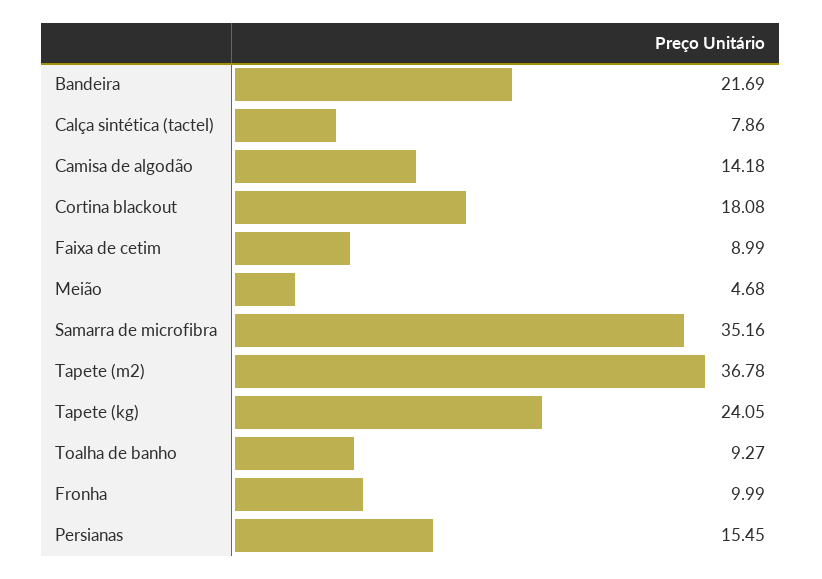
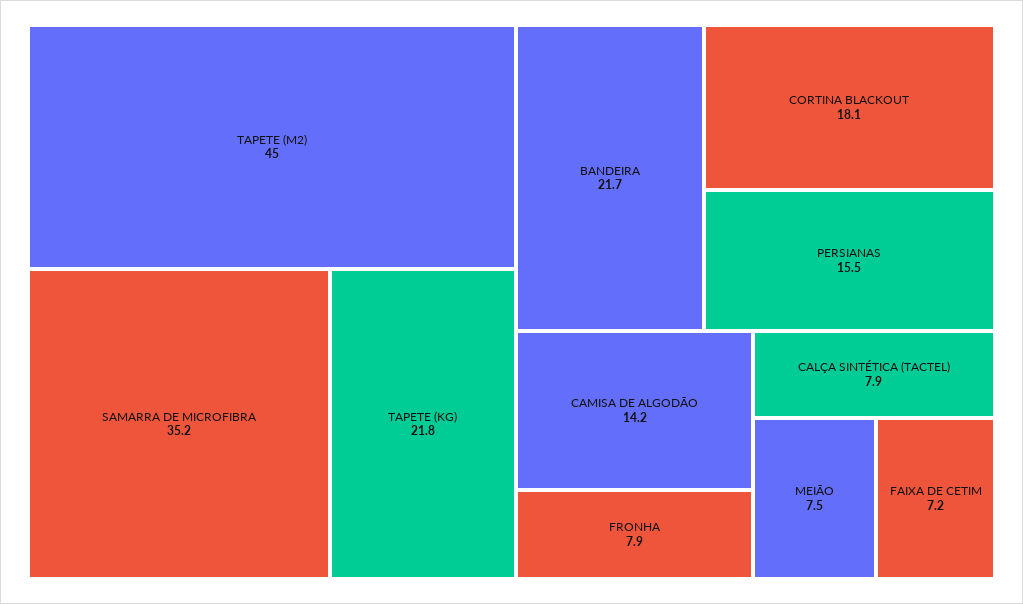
Faixa de cetim: 8.99 -> 7.2
Meião: 4.68 -> 7.5
Tapete (m2): 36.78 -> 45
Tapete (kg): 24.05 -> 21.8
Toalha de banho: 9.27 -> none
Fronha: 9.99 -> 7.9

